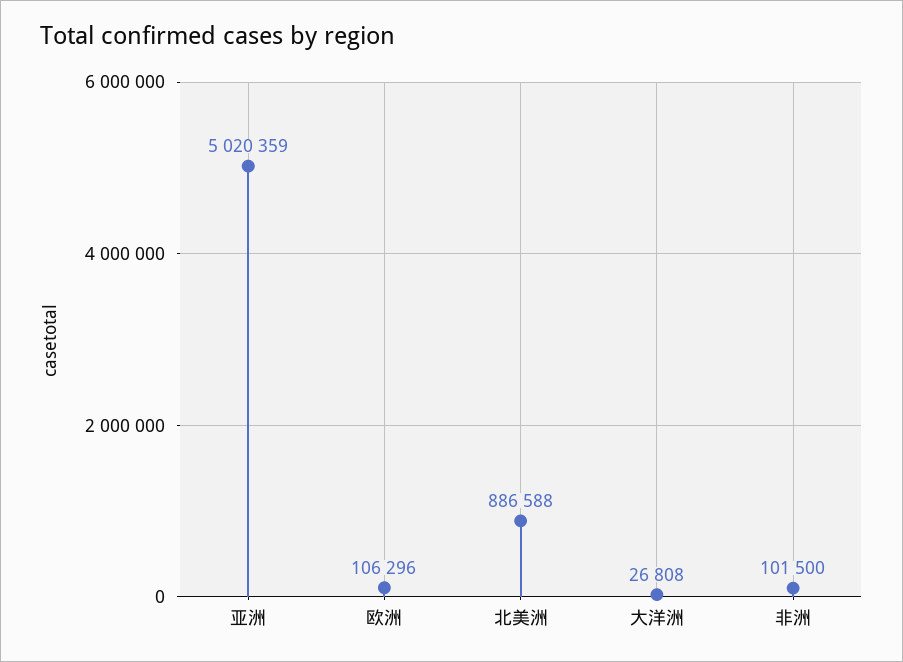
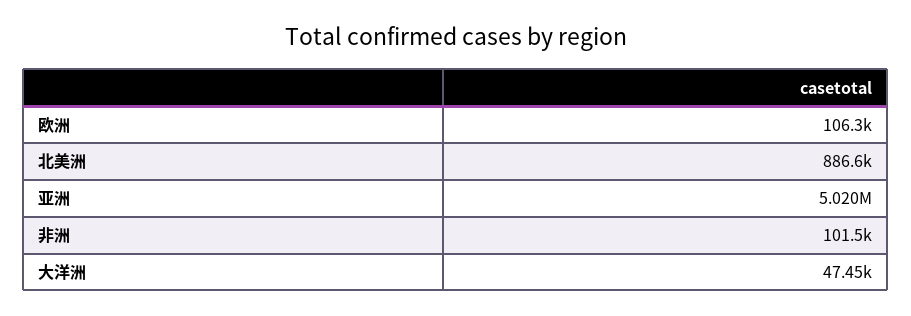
大洋洲: 26808 -> 47450

